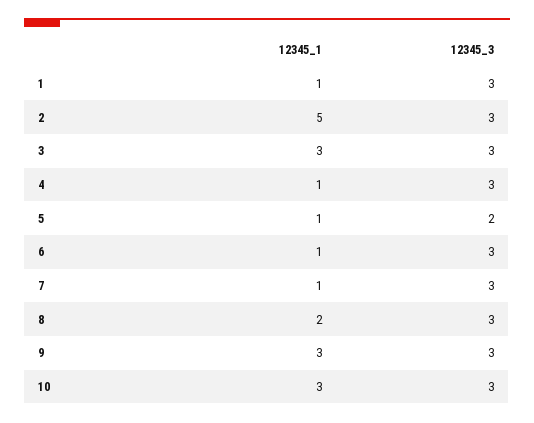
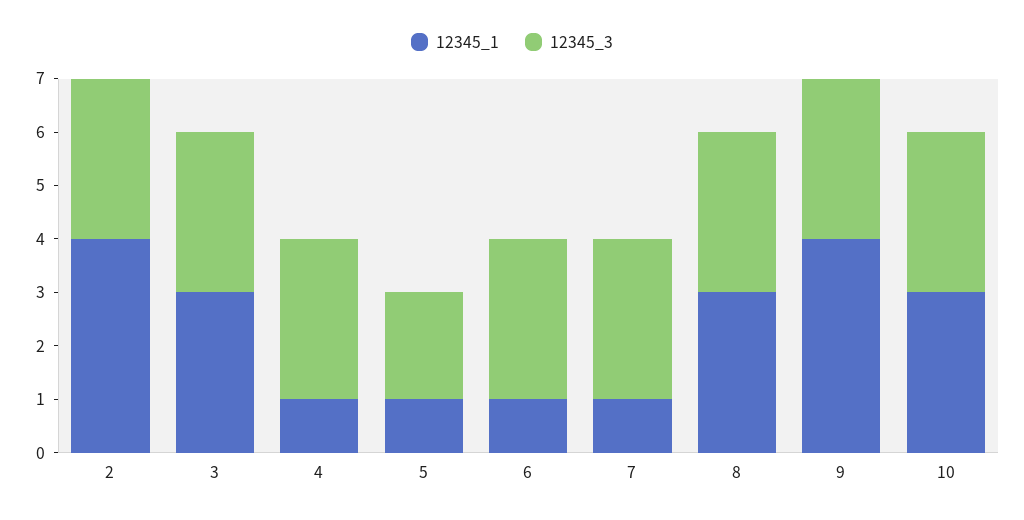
12345_1, 1: 1 -> none
12345_3, 1: 3 -> none
12345_1, 2: 5 -> 4
12345_1, 8: 2 -> 3
12345_1, 9: 3 -> 4

